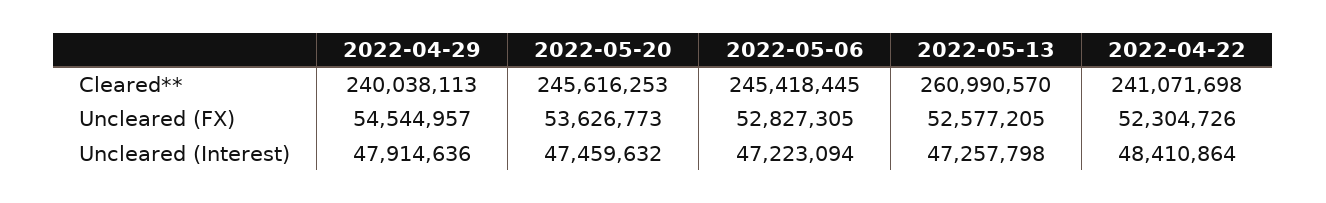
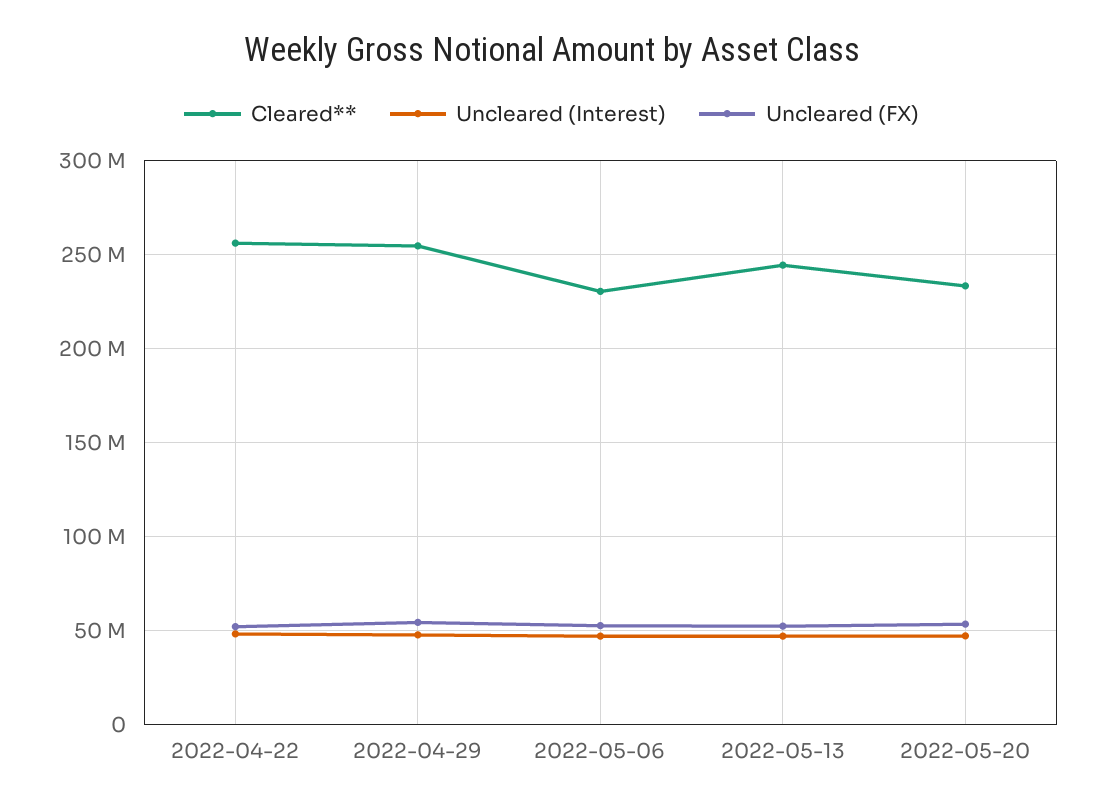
Cleared**, 2022-04-29: 240038113 -> 255000000
Cleared**, 2022-05-20: 245616253 -> 235000000
Cleared**, 2022-05-06: 245418445 -> 230000000
Cleared**, 2022-05-13: 260990570 -> 245000000
Cleared**, 2022-04-22: 241071698 -> 255000000

